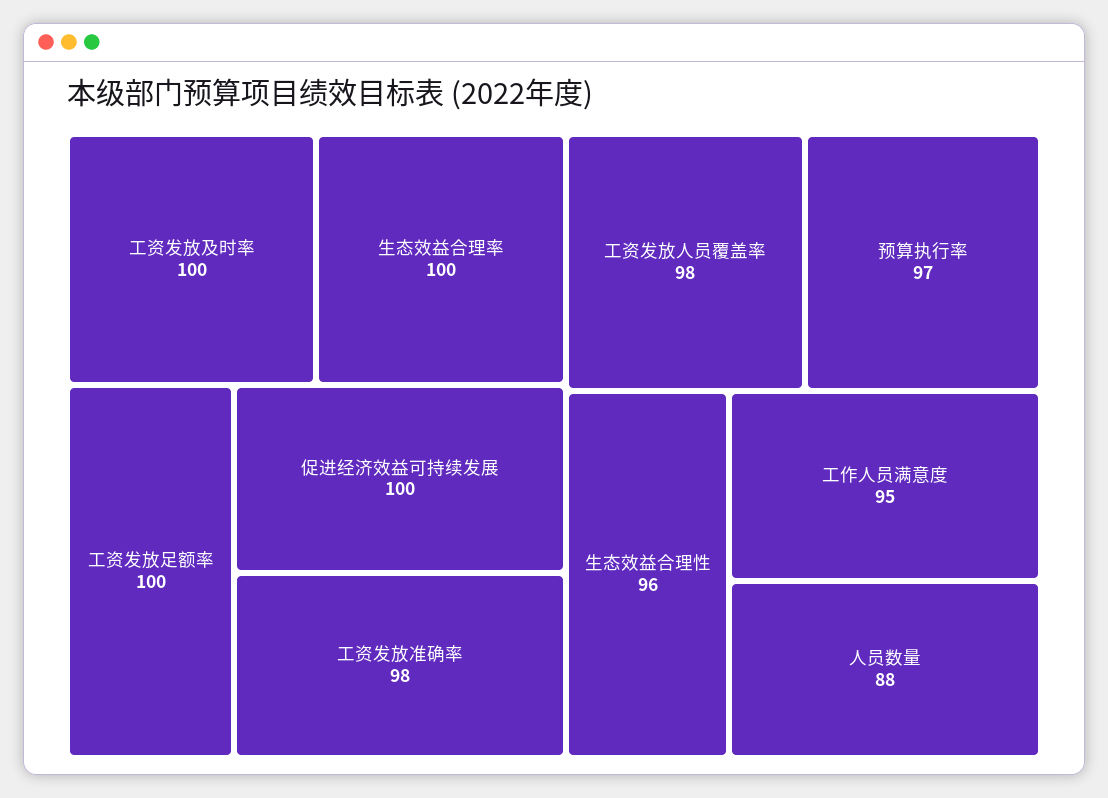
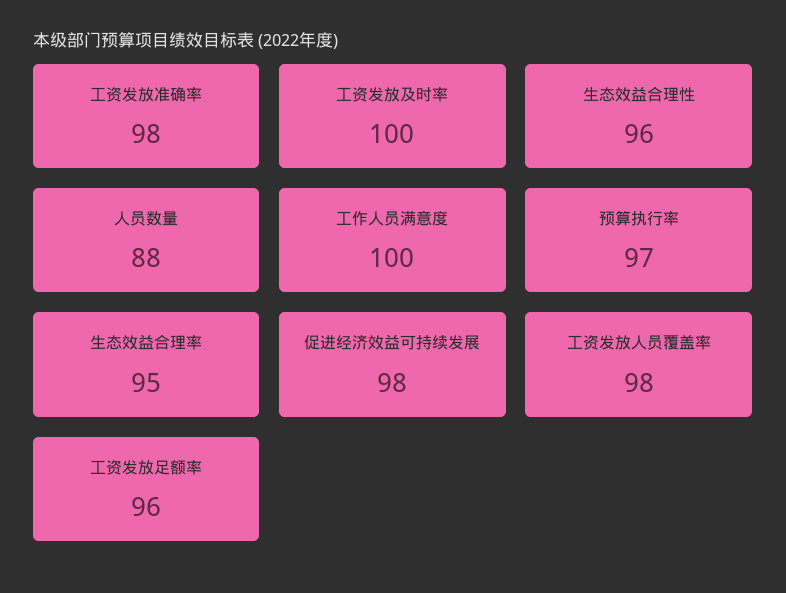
生态效益合理率: 100 -> 95
工资发放足额率: 100 -> 96
促进经济效益可持续发展: 100 -> 98
工作人员满意度: 95 -> 100

